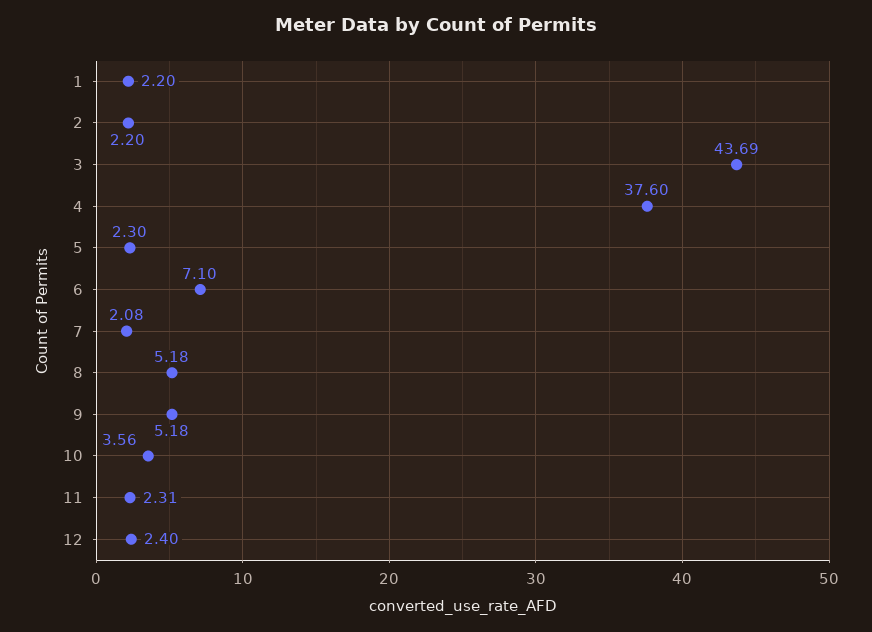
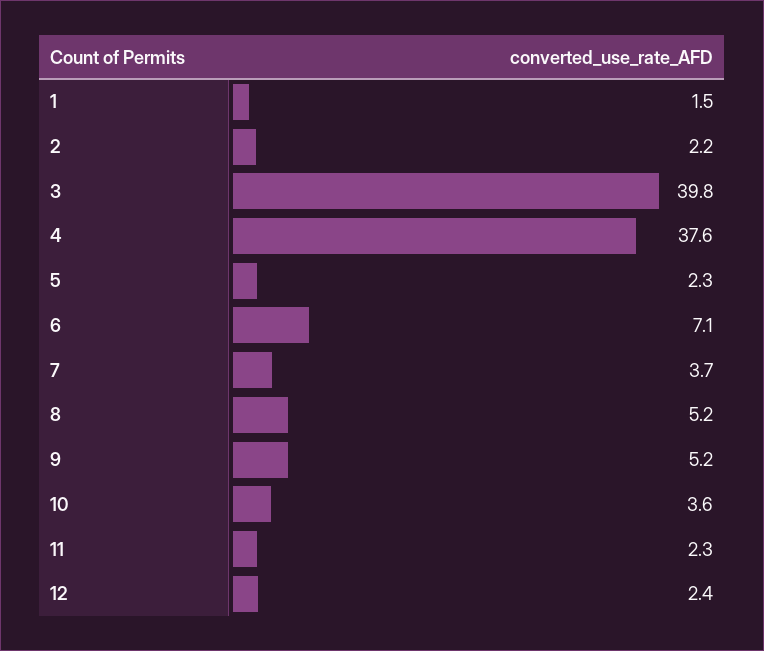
1: 2.2 -> 1.5
3: 43.69 -> 39.8
7: 2.08 -> 3.7

